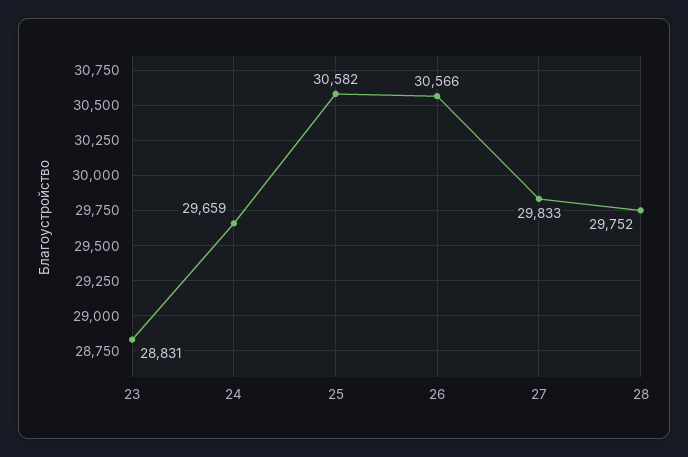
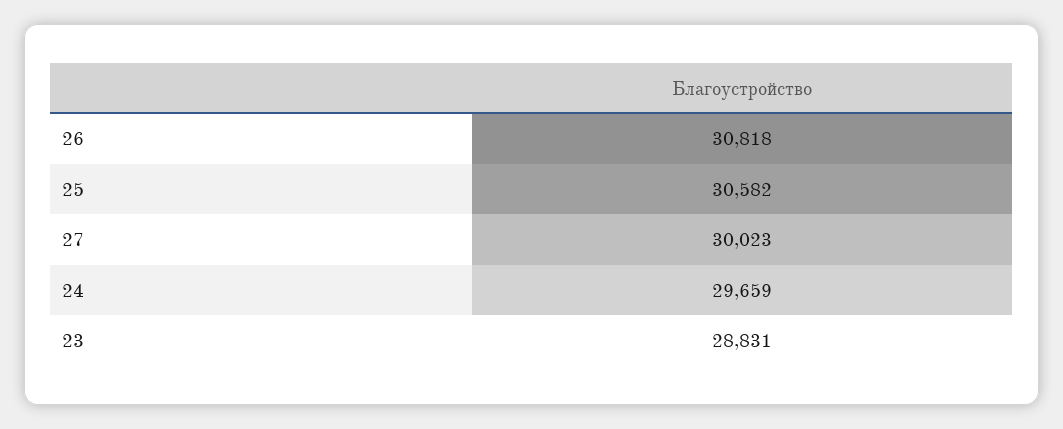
26: 30566 -> 30818
27: 29833 -> 30023
28: 29752 -> none

